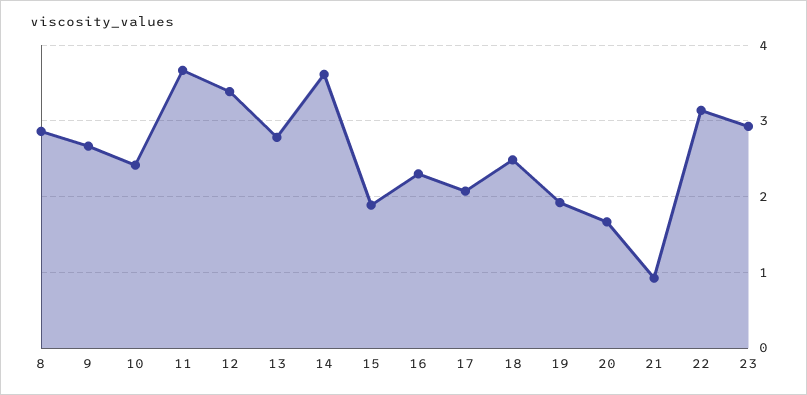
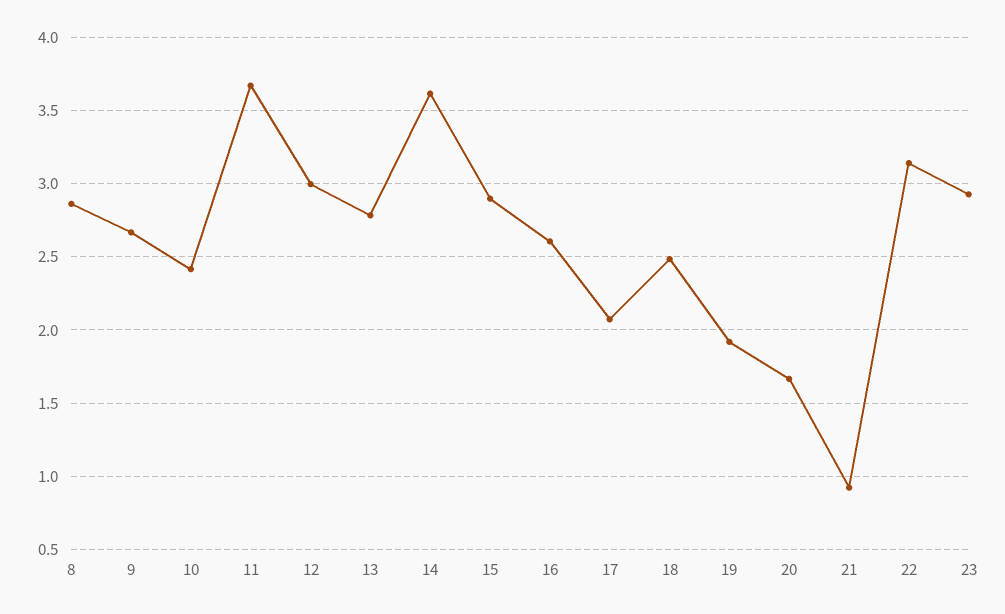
12: 3.4 -> 3
15: 1.9 -> 2.9
16: 2.3 -> 2.6

